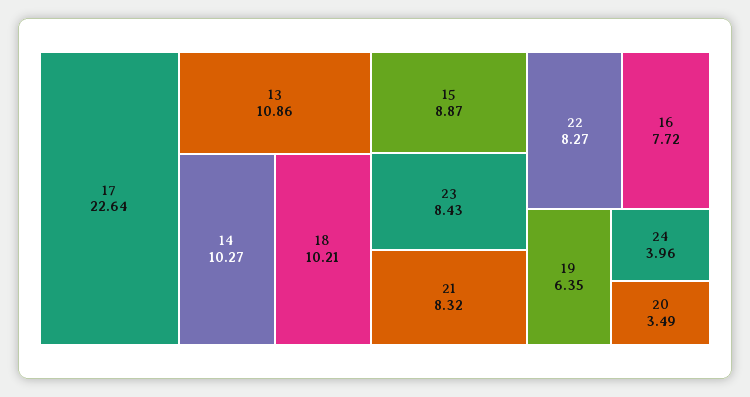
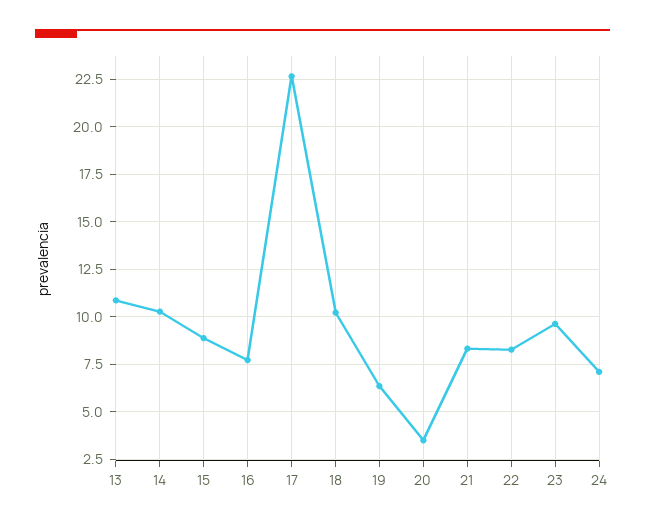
23: 8.43 -> 9.5
24: 3.96 -> 7

